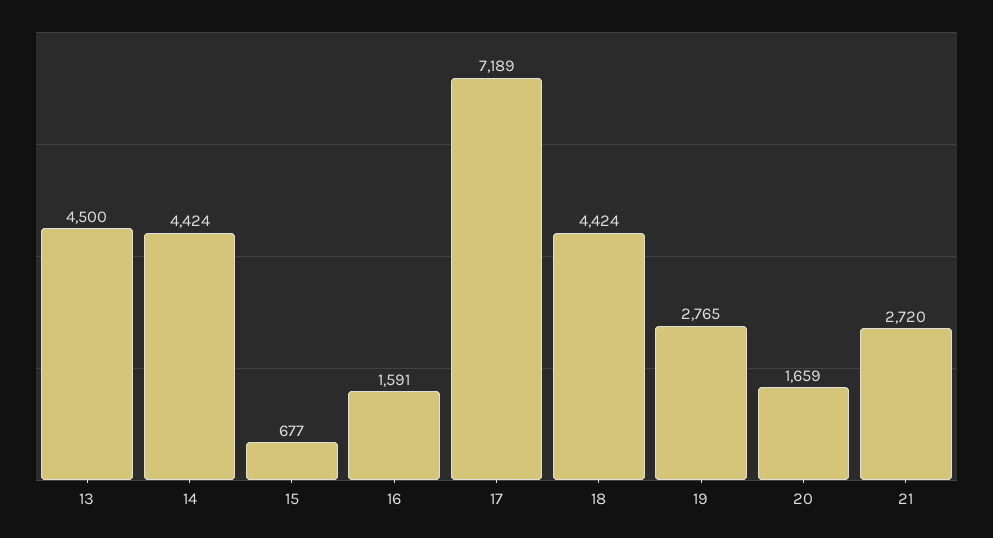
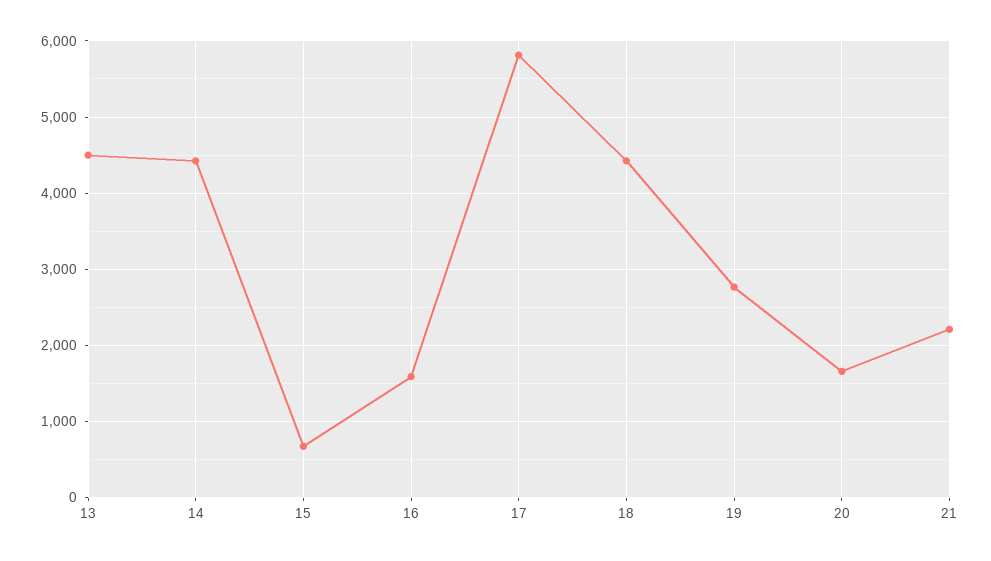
17: 7189 -> 5800
21: 2720 -> 2200

